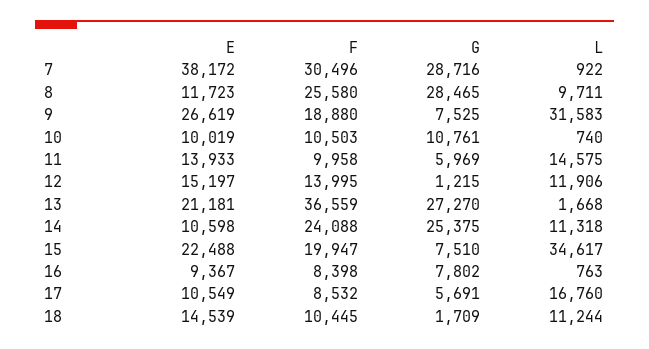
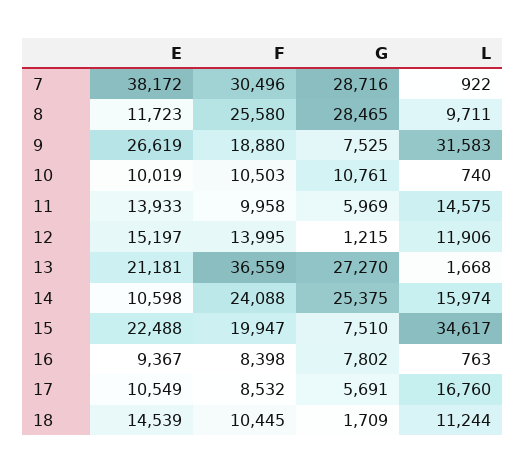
L, 14: 11318 -> 15974

